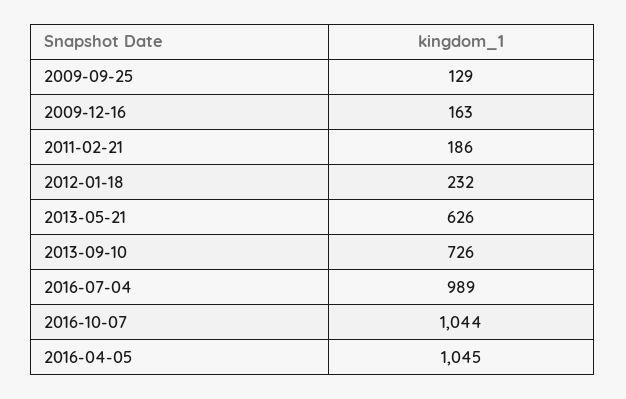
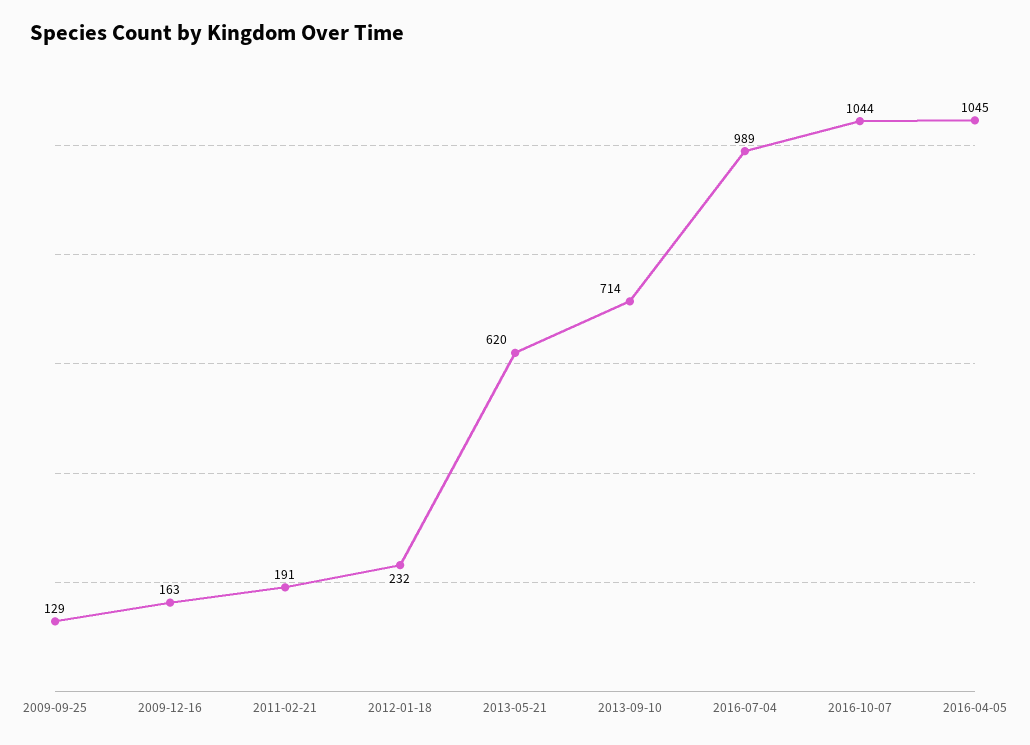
2011-02-21: 186 -> 191
2013-05-21: 626 -> 620
2013-09-10: 726 -> 714

